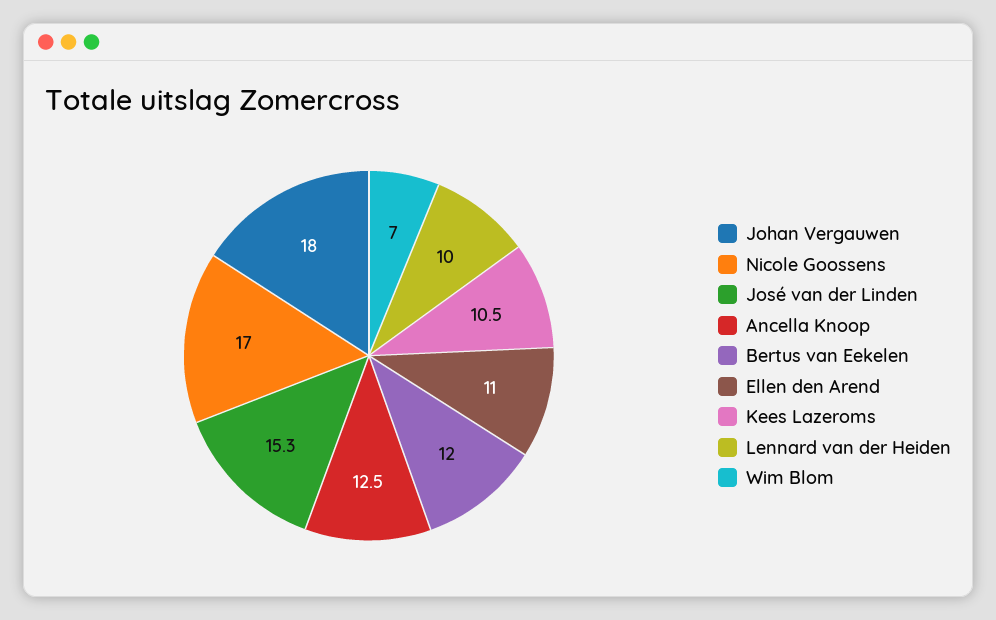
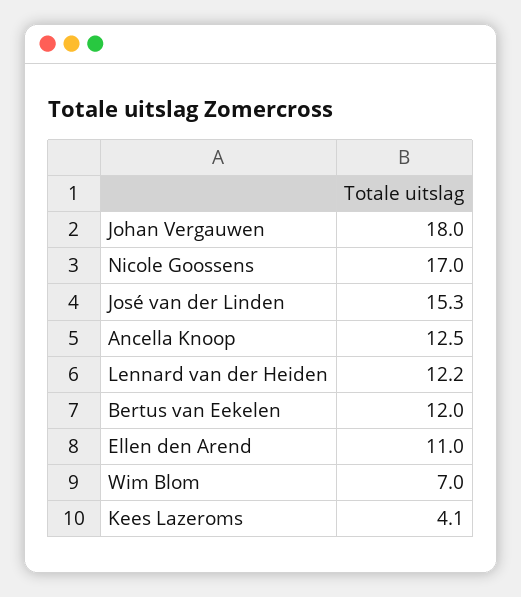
Kees Lazeroms: 10.5 -> 4.1
Lennard van der Heiden: 10 -> 12.2

